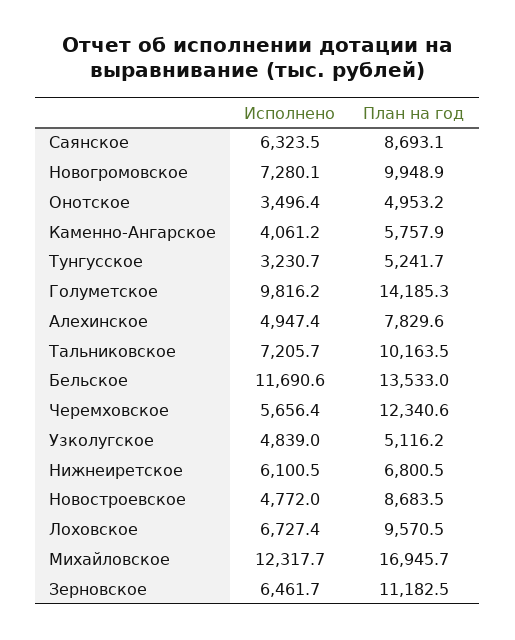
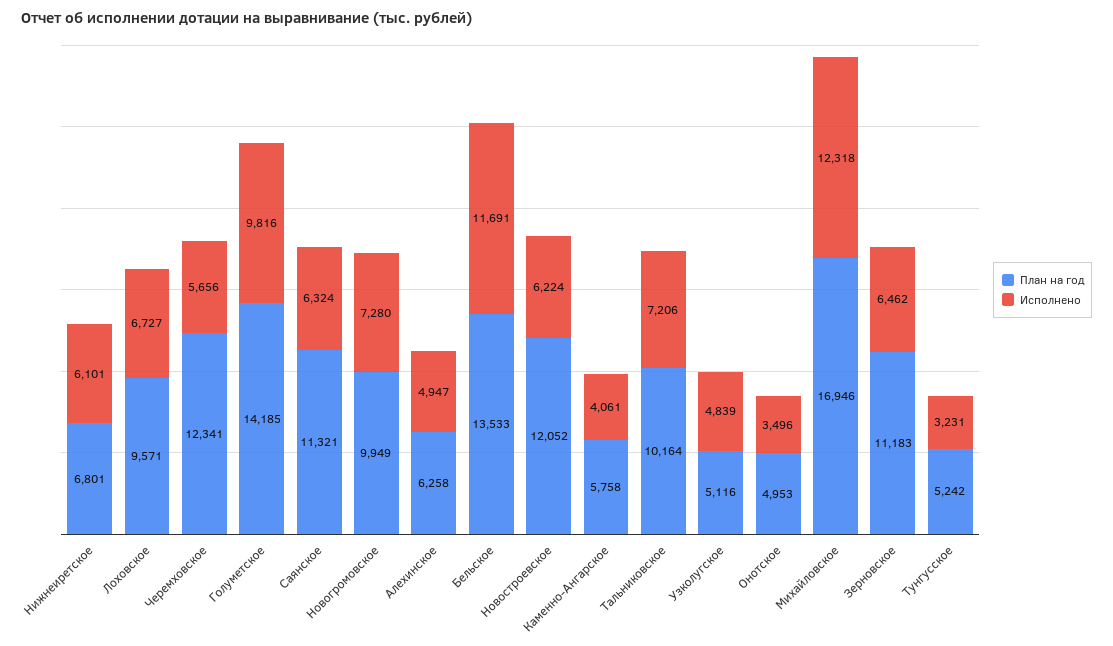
План на год, Саянское: 8693.1 -> 11321
План на год, Алехинское: 7829.6 -> 6258
Исполнено, Новостроевское: 4772 -> 6224
План на год, Новостроевское: 8683.5 -> 12052

